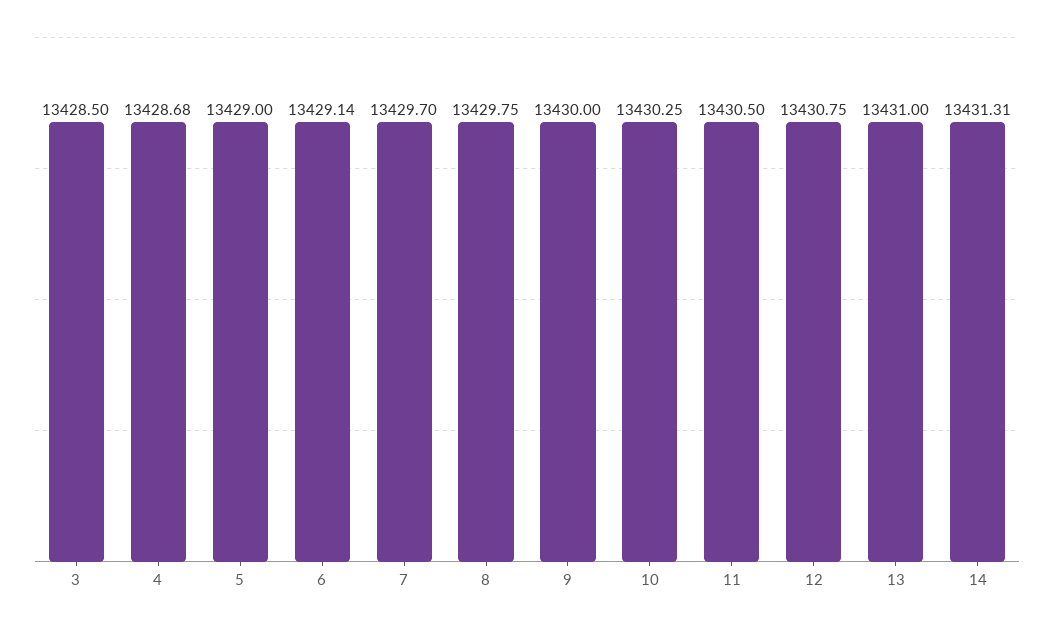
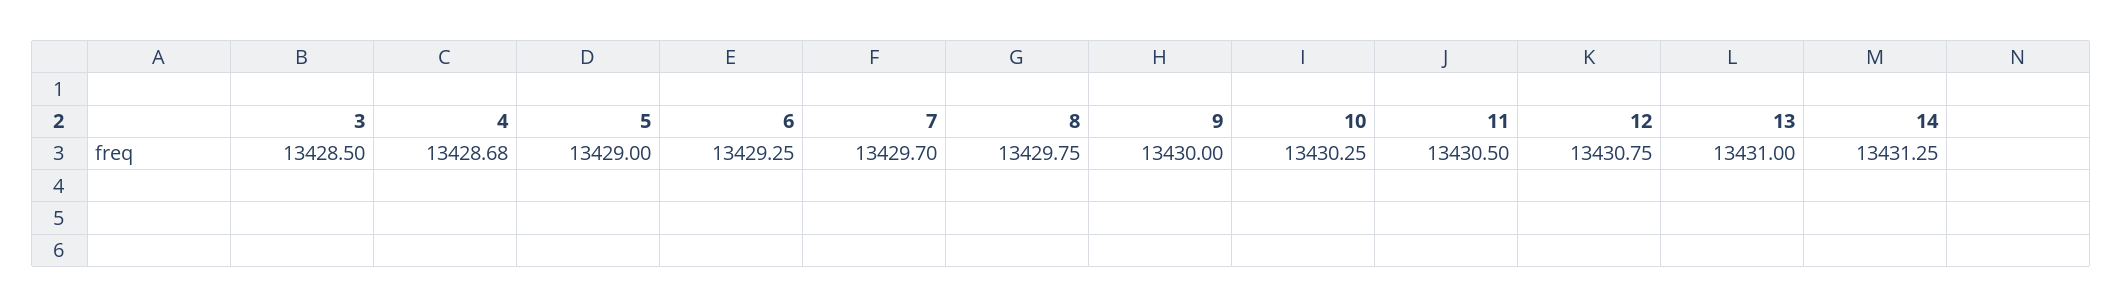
6: 13429.14 -> 13429.25
14: 13431.31 -> 13431.25

